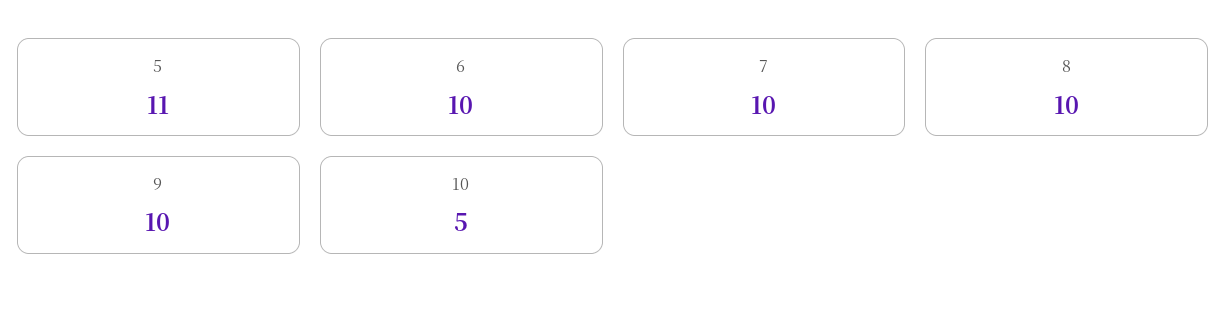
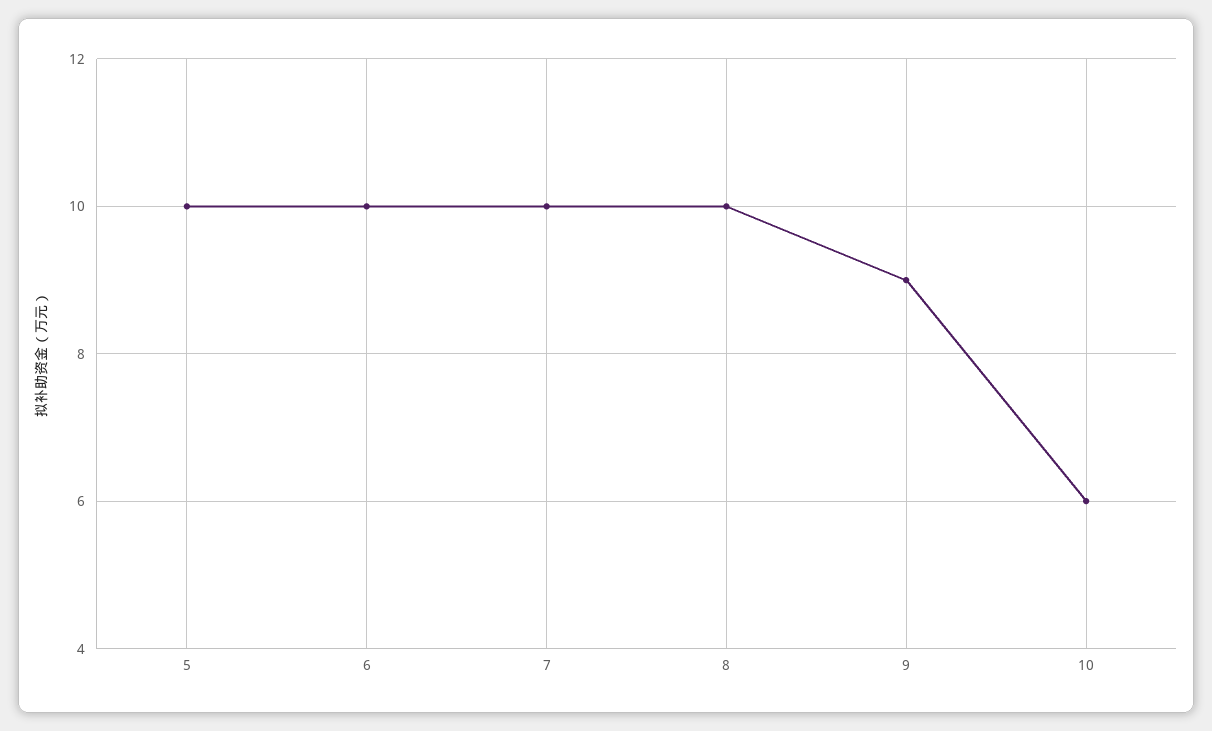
5: 11 -> 10
9: 10 -> 9
10: 5 -> 6

